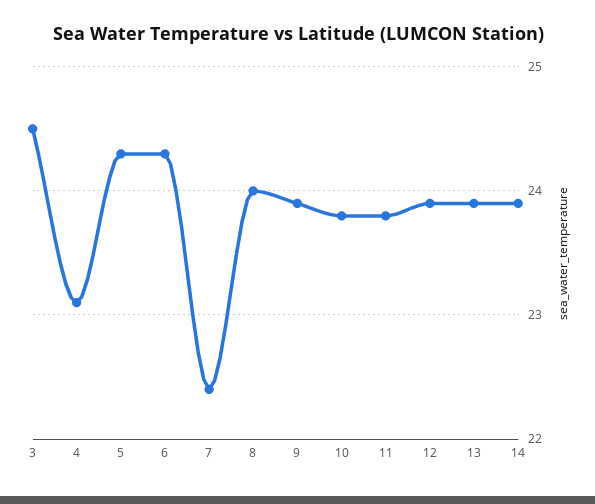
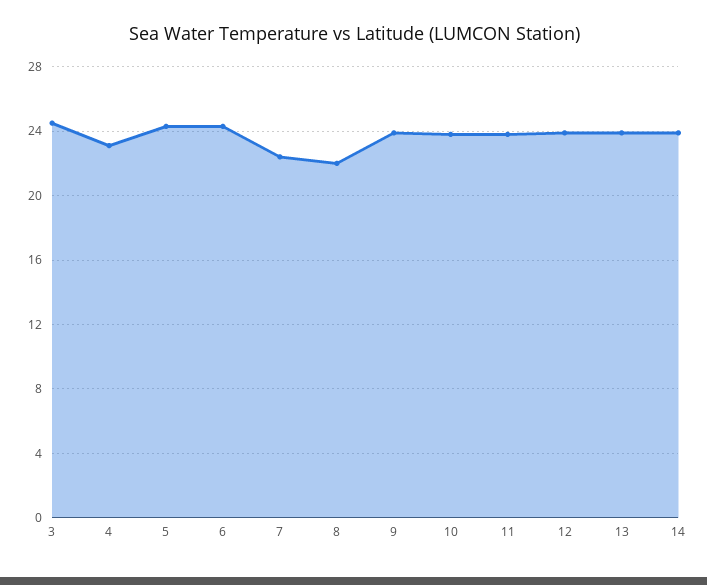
8: 24 -> 22

